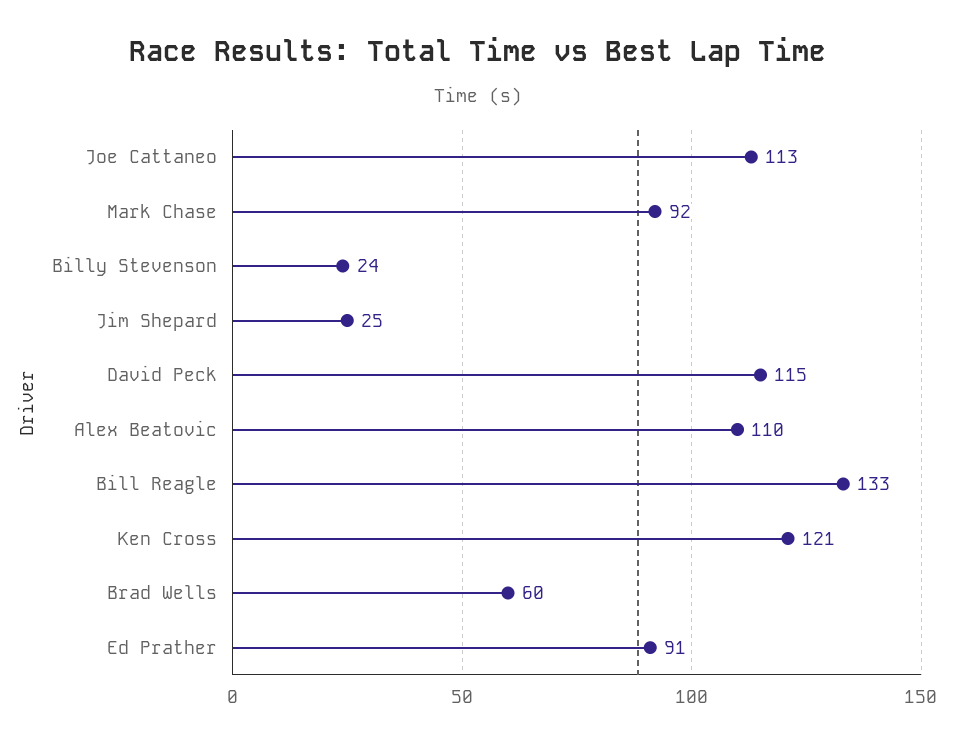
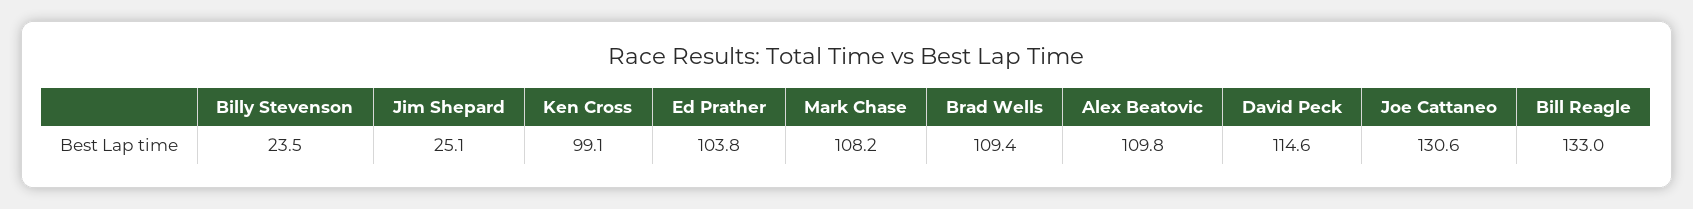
Joe Cattaneo: 113 -> 130.6
Mark Chase: 92 -> 108.2
Ken Cross: 121 -> 99.1
Brad Wells: 60 -> 109.4
Ed Prather: 91 -> 103.8

